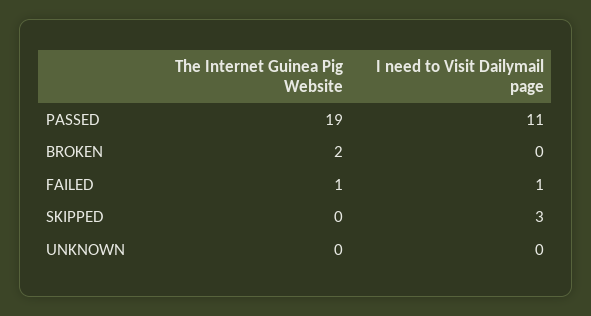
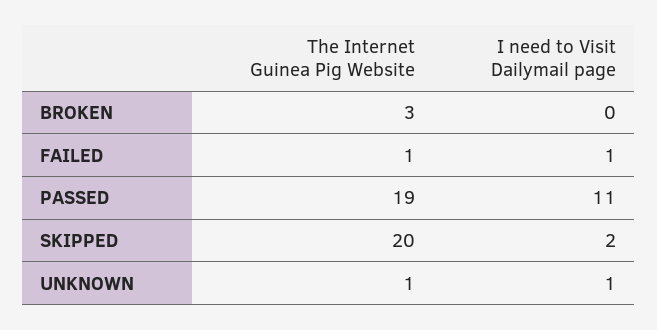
The Internet Guinea Pig Website, BROKEN: 2 -> 3
The Internet Guinea Pig Website, SKIPPED: 0 -> 20
I need to Visit Dailymail page, SKIPPED: 3 -> 2
The Internet Guinea Pig Website, UNKNOWN: 0 -> 1
I need to Visit Dailymail page, UNKNOWN: 0 -> 1

